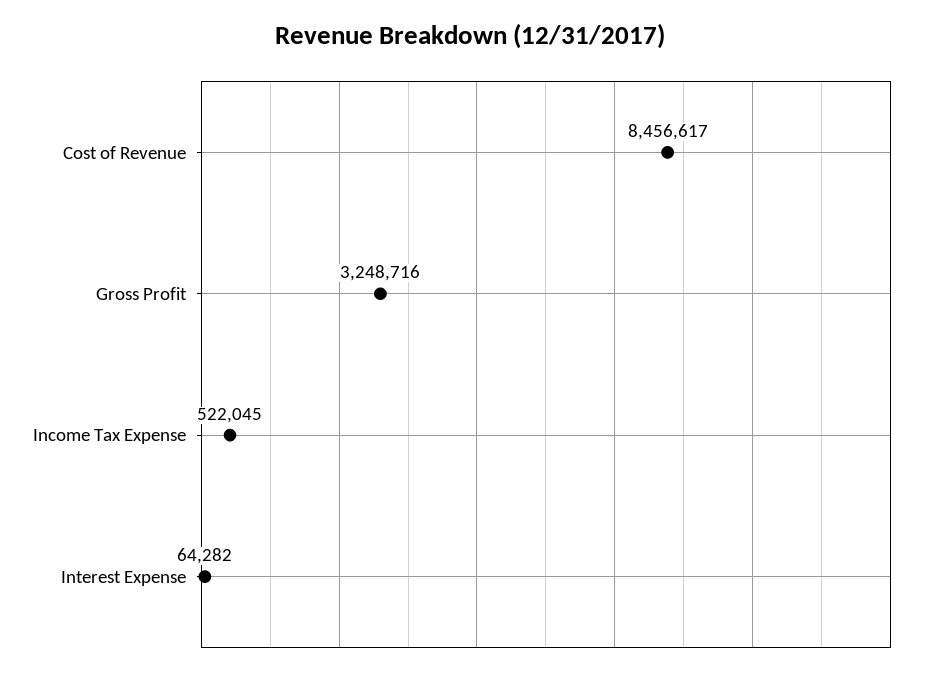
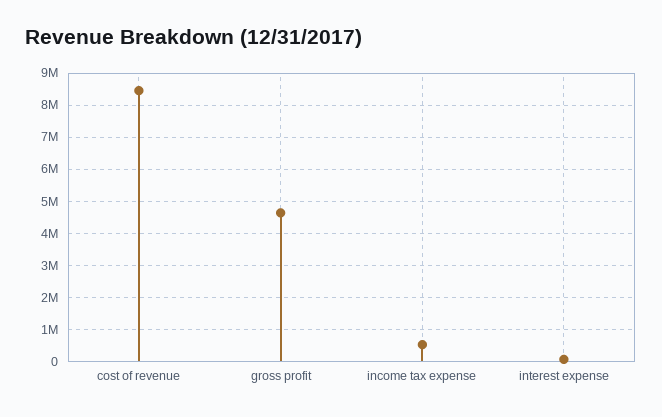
Gross Profit: 3248716 -> 4600000

